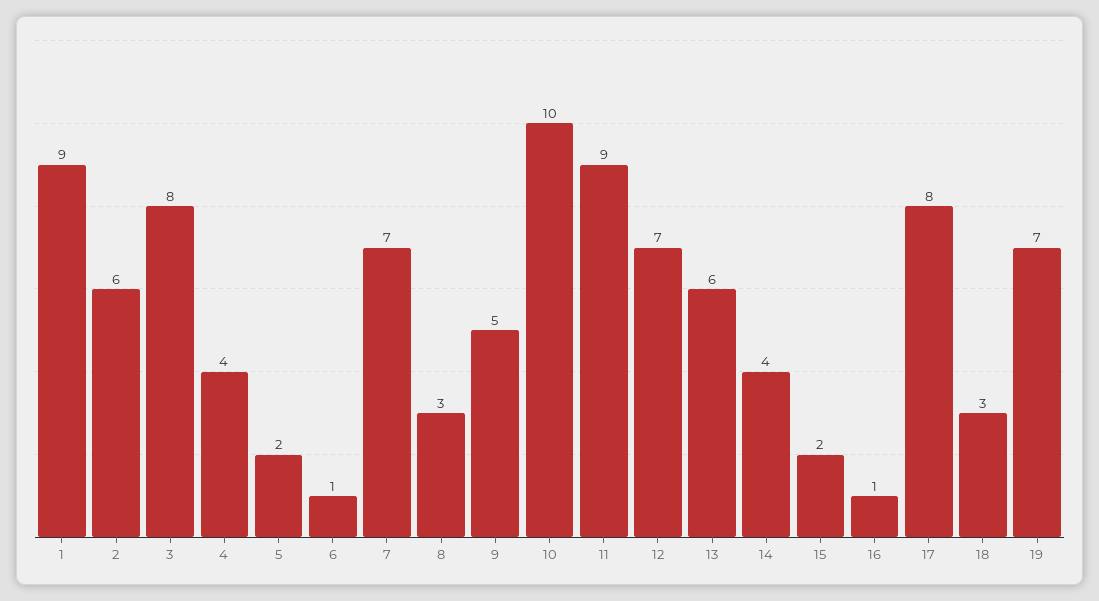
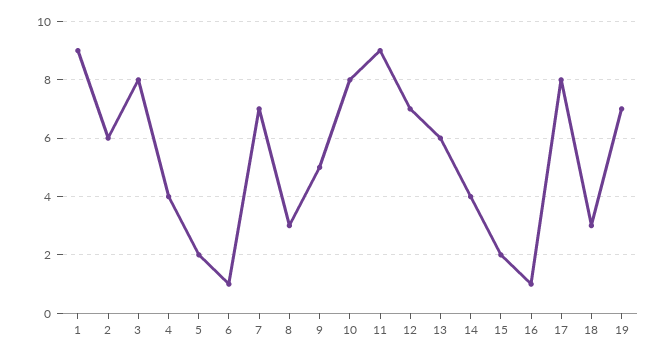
10: 10 -> 8

